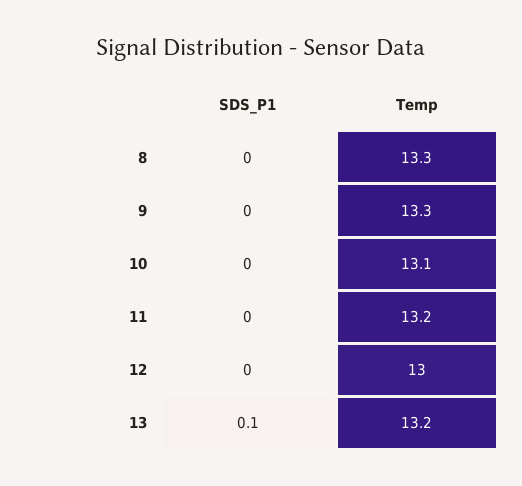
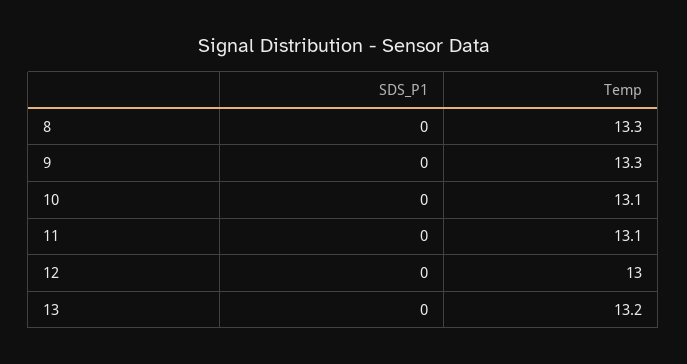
Temp, 11: 13.2 -> 13.1
SDS_P1, 13: 0.1 -> 0

